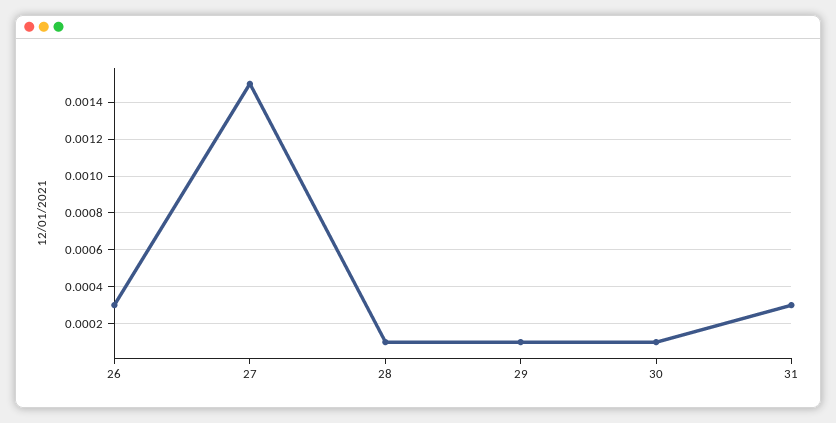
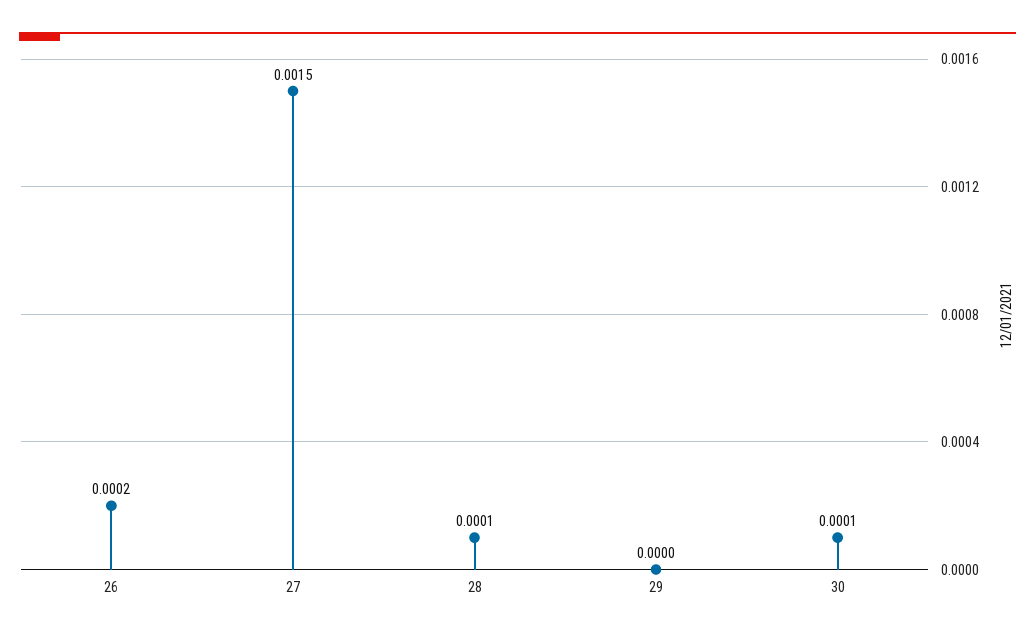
26: 0.0003 -> 0.0002
29: 0.0001 -> 0
31: 0.0003 -> none

